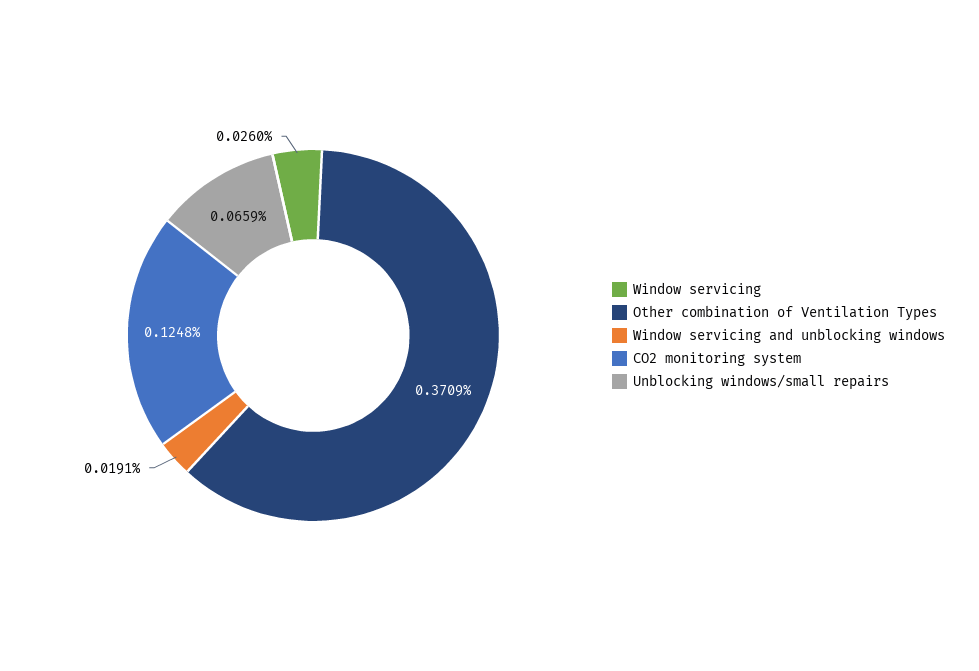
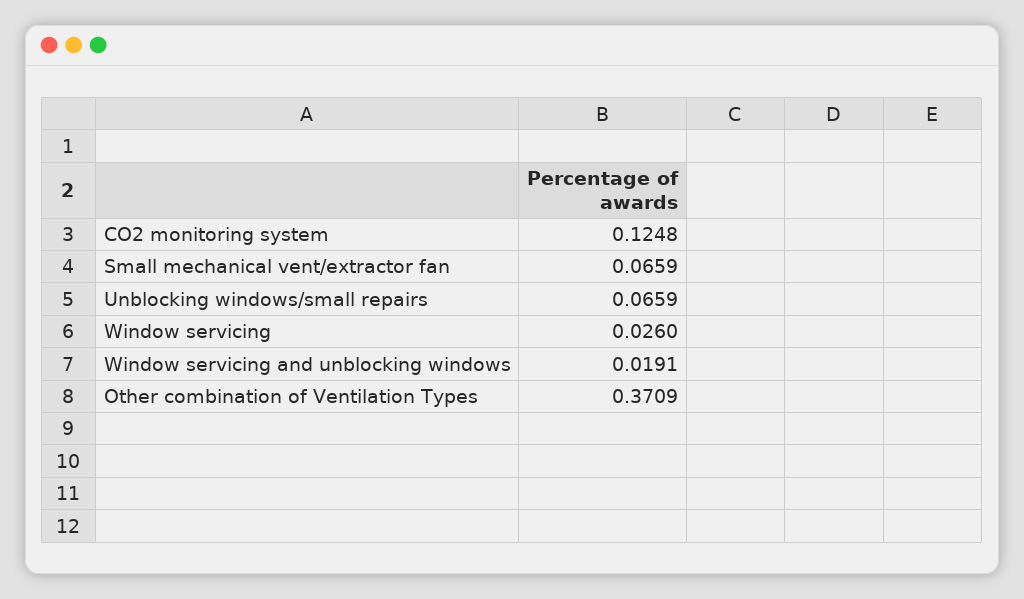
Small mechanical vent/extractor fan: none -> 0.0659

